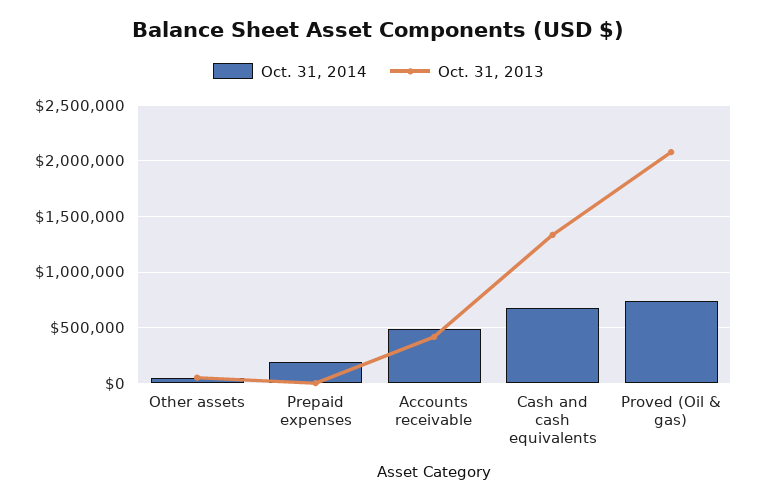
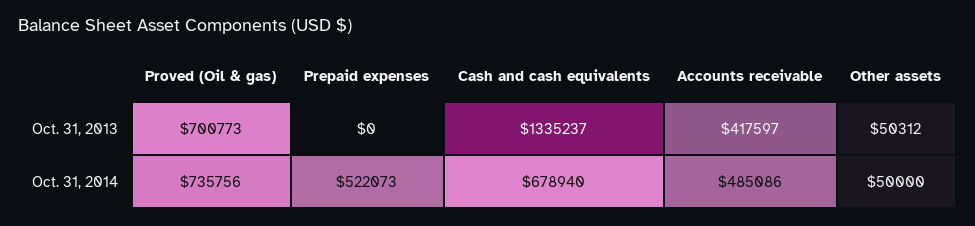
Oct. 31, 2014, Prepaid expenses: 200000 -> 522073
Oct. 31, 2013, Proved (Oil & gas): 2100000 -> 700773

